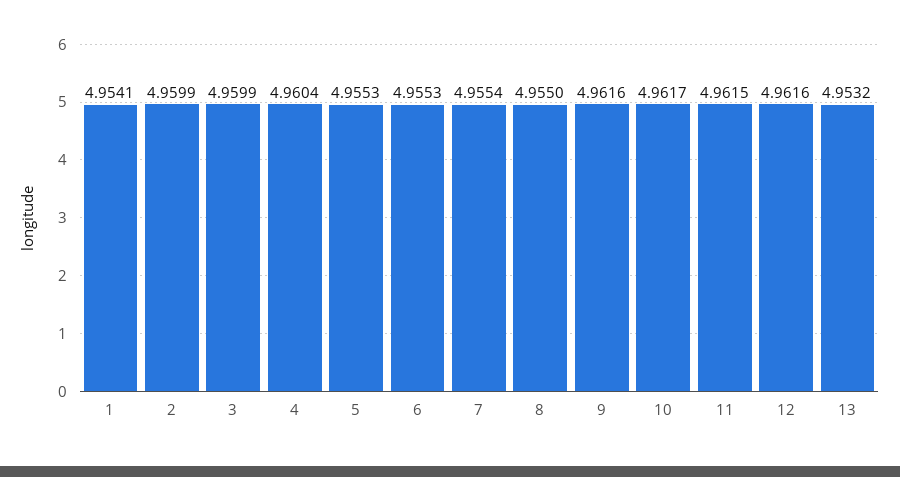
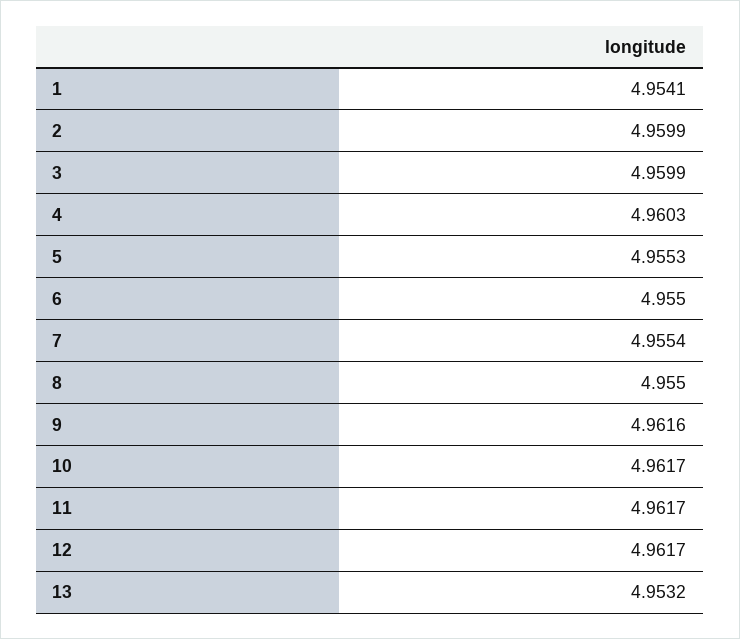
4: 4.9604 -> 4.9603
6: 4.9553 -> 4.955
11: 4.9615 -> 4.9617
12: 4.9616 -> 4.9617

